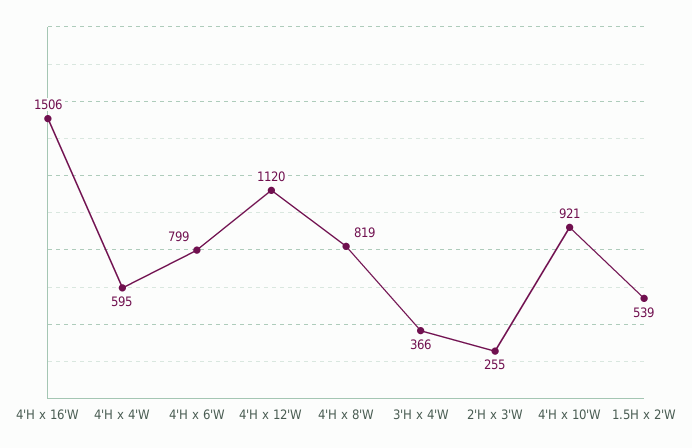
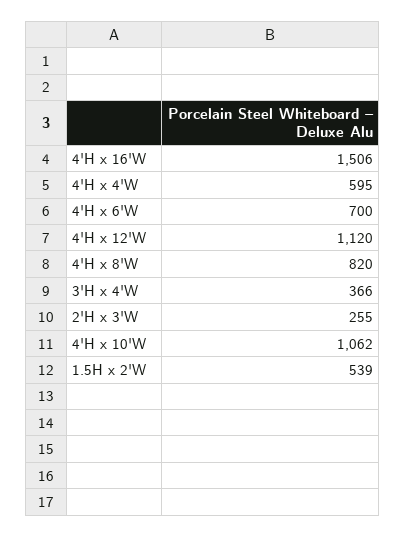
4'H x 6'W: 799 -> 700
4'H x 8'W: 819 -> 820
4'H x 10'W: 921 -> 1062

